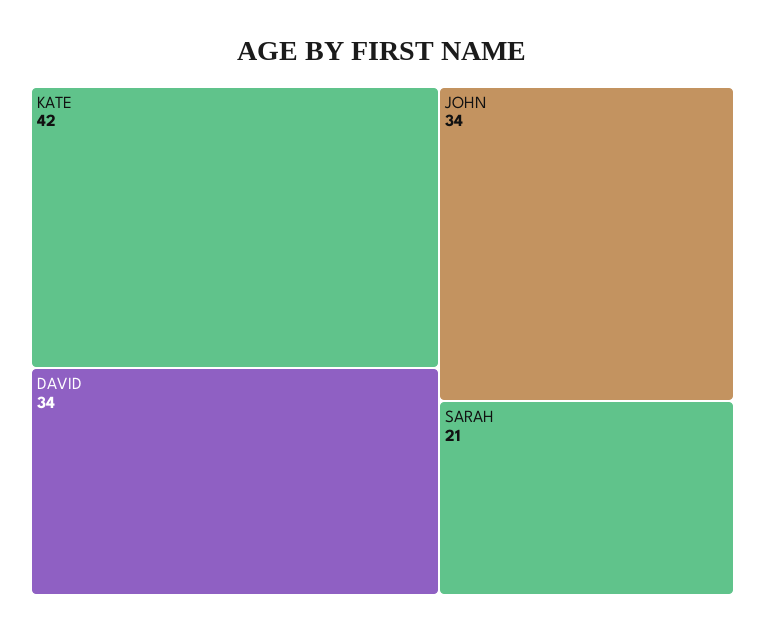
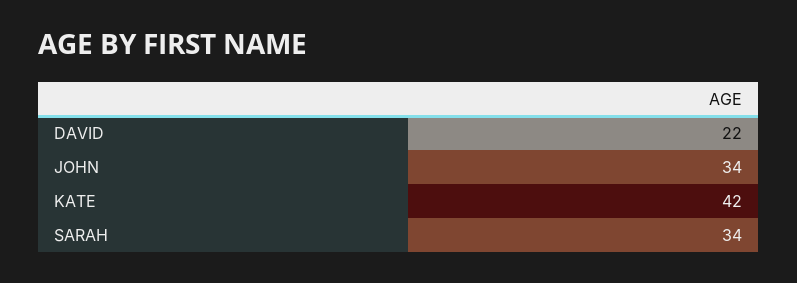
DAVID: 34 -> 22
SARAH: 21 -> 34

